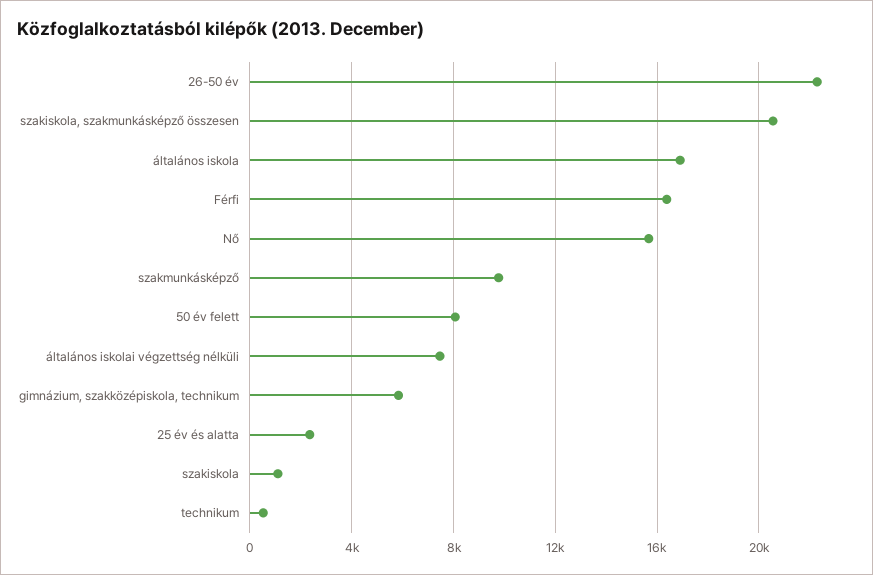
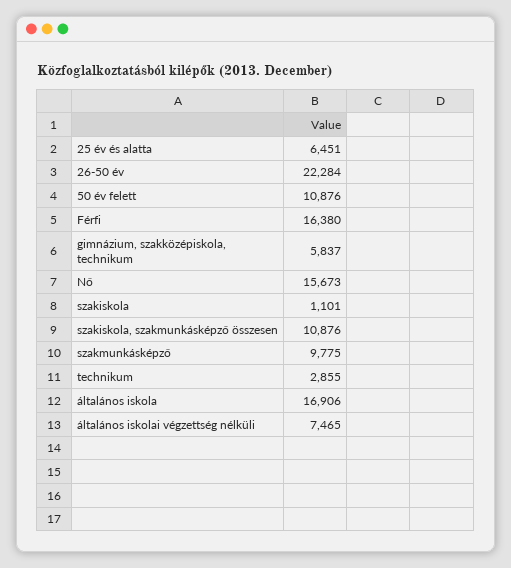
szakiskola, szakmunkásképző összesen: 20500 -> 10876
50 év felett: 8000 -> 10876
25 év és alatta: 2500 -> 6451
technikum: 500 -> 2855

